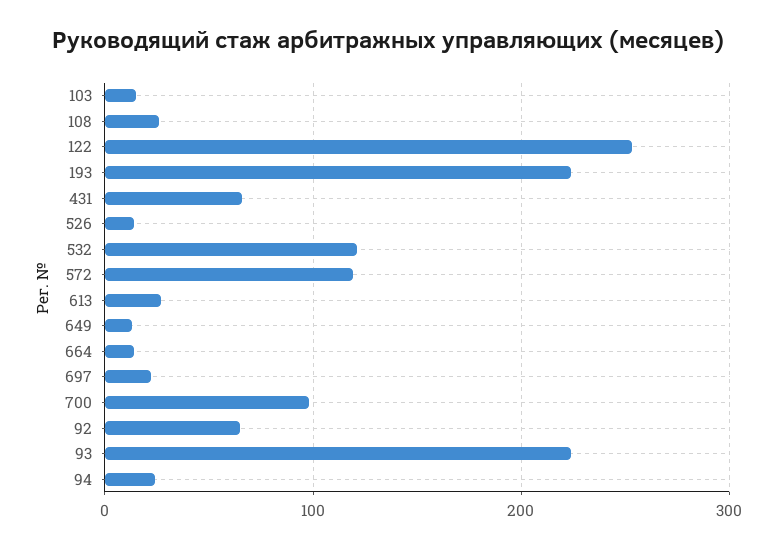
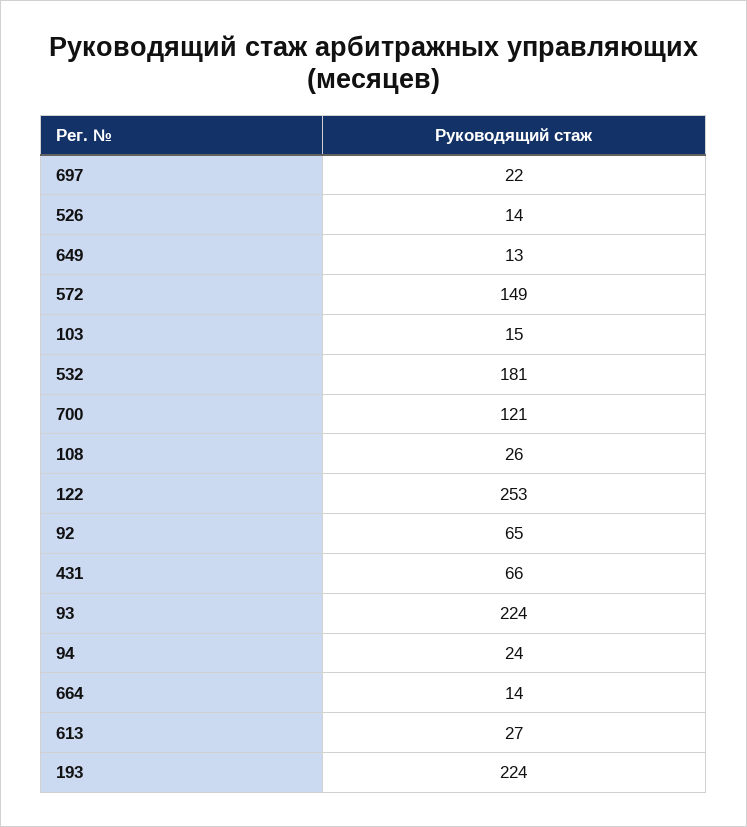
532: 120 -> 181
572: 120 -> 149
700: 100 -> 121

